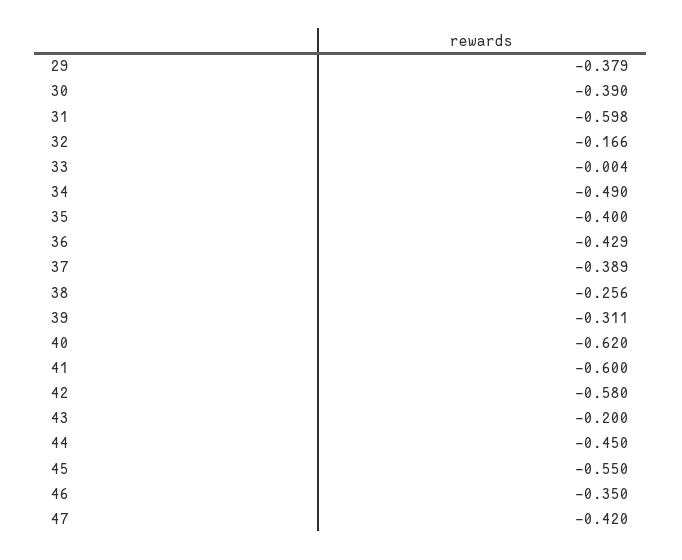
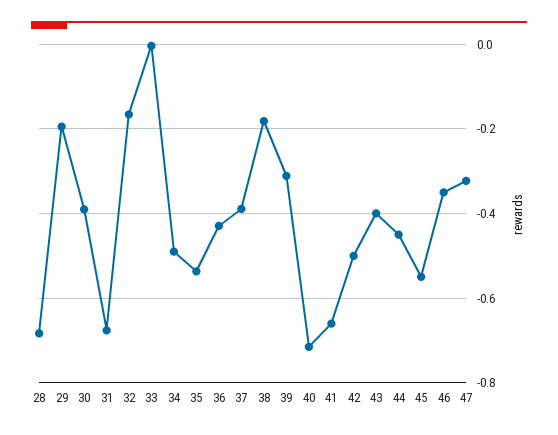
29: -0.379 -> -0.2
31: -0.598 -> -0.68
35: -0.4 -> -0.54
38: -0.256 -> -0.18
40: -0.62 -> -0.72
41: -0.6 -> -0.66
42: -0.58 -> -0.5
43: -0.2 -> -0.4
47: -0.42 -> -0.32
28: none -> -0.68

